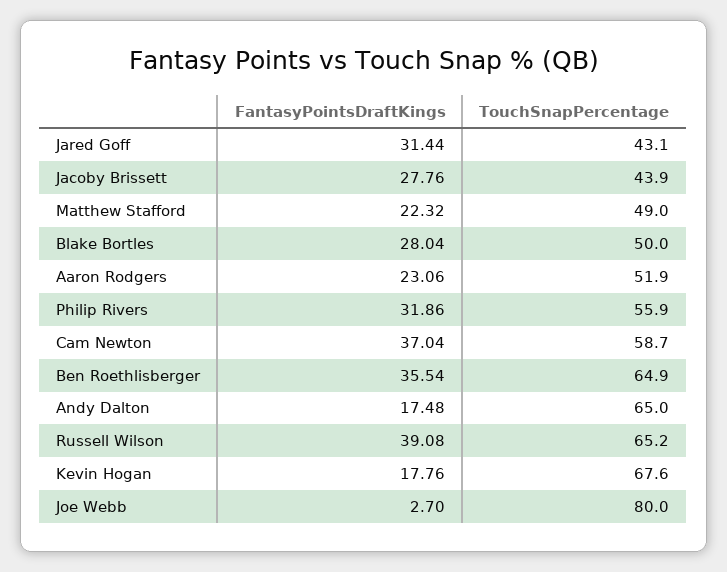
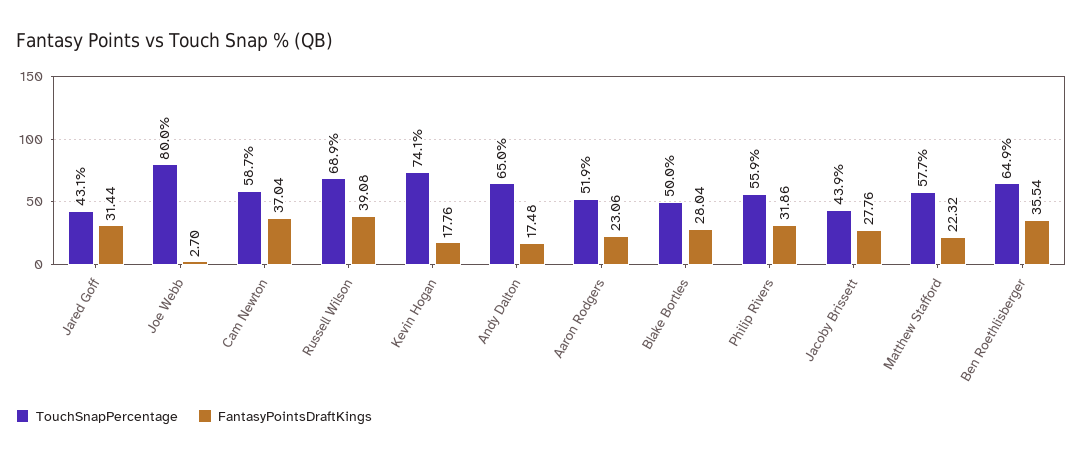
TouchSnapPercentage, Matthew Stafford: 49 -> 57.7
TouchSnapPercentage, Russell Wilson: 65.2 -> 68.9
TouchSnapPercentage, Kevin Hogan: 67.6 -> 74.1

